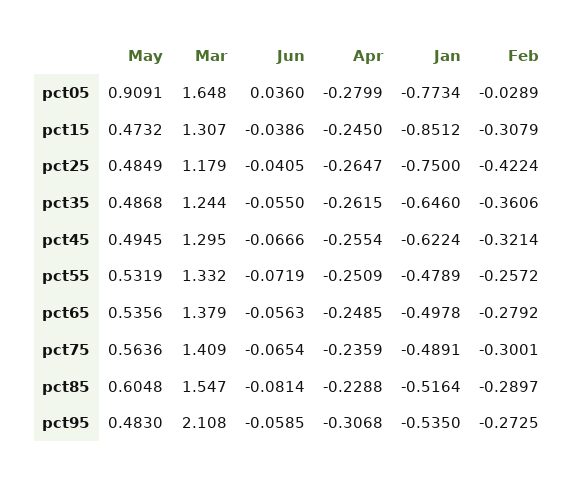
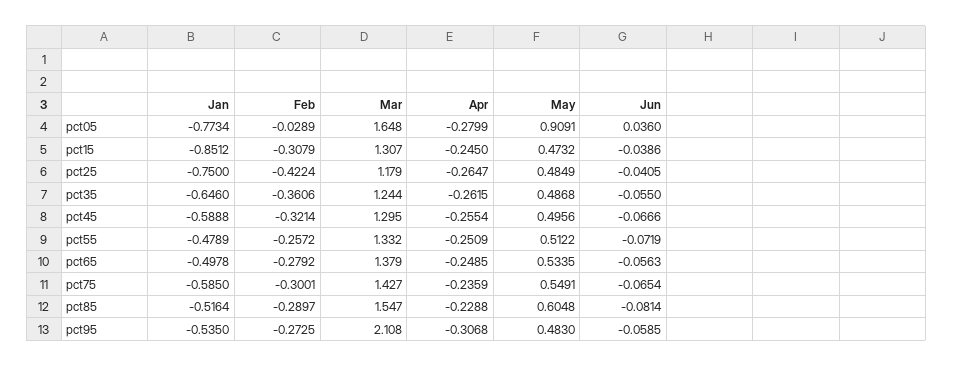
May, pct45: 0.4945 -> 0.4956
Jan, pct45: -0.6224 -> -0.5888
May, pct55: 0.5319 -> 0.5122
May, pct65: 0.5356 -> 0.5335
May, pct75: 0.5636 -> 0.5491
Mar, pct75: 1.409 -> 1.427
Jan, pct75: -0.4891 -> -0.585

